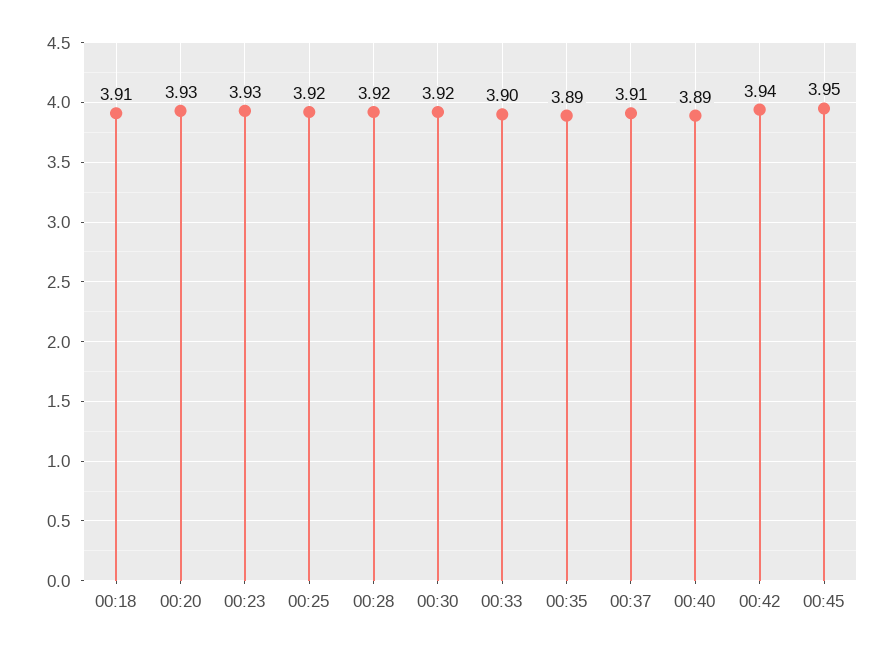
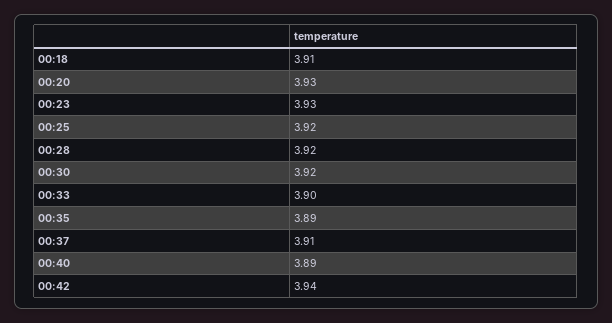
00:45: 3.95 -> none

